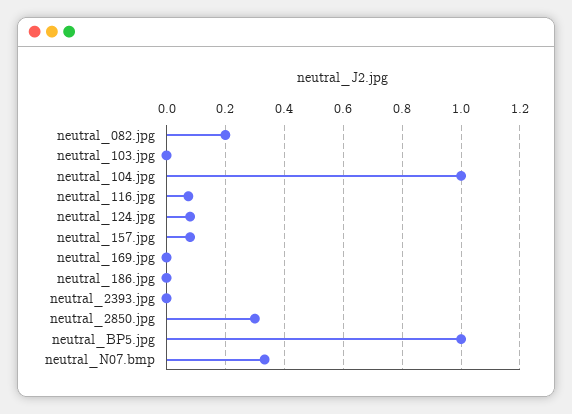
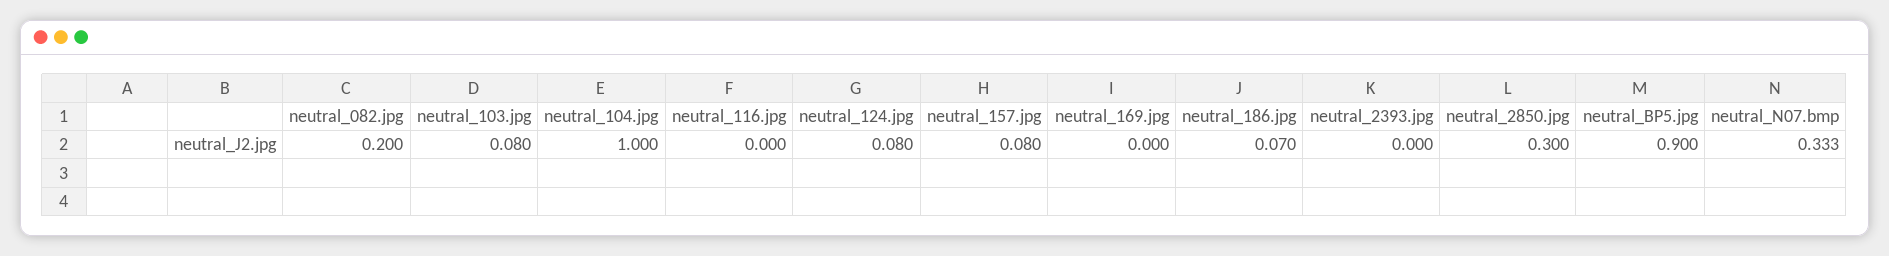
neutral_103.jpg: 0 -> 0.08
neutral_116.jpg: 0.075 -> 0
neutral_186.jpg: 0 -> 0.07
neutral_BP5.jpg: 1 -> 0.9

